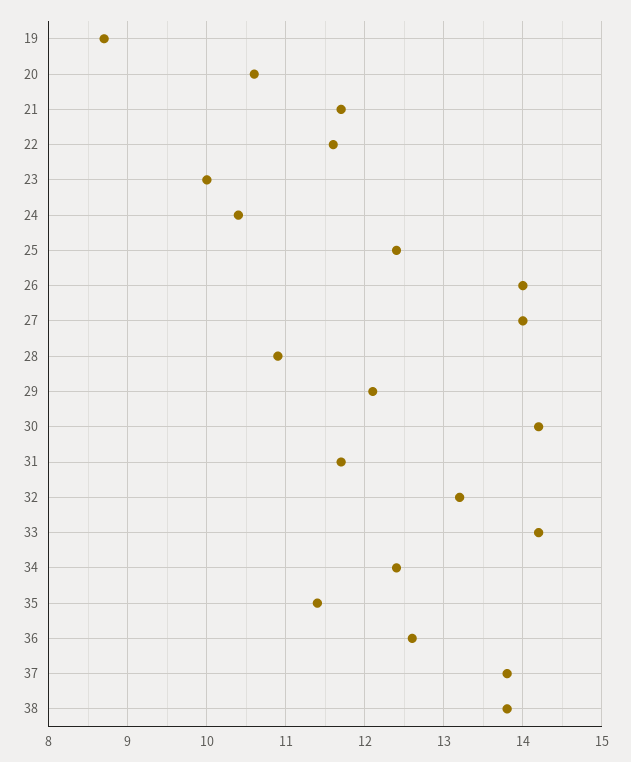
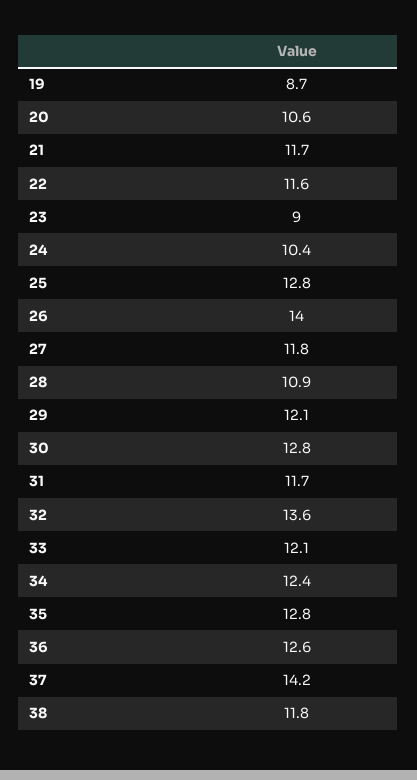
23: 10 -> 9
25: 12.4 -> 12.8
27: 14 -> 11.8
30: 14.2 -> 12.8
32: 13.2 -> 13.6
33: 14.2 -> 12.1
35: 11.4 -> 12.8
37: 13.8 -> 14.2
38: 13.8 -> 11.8

